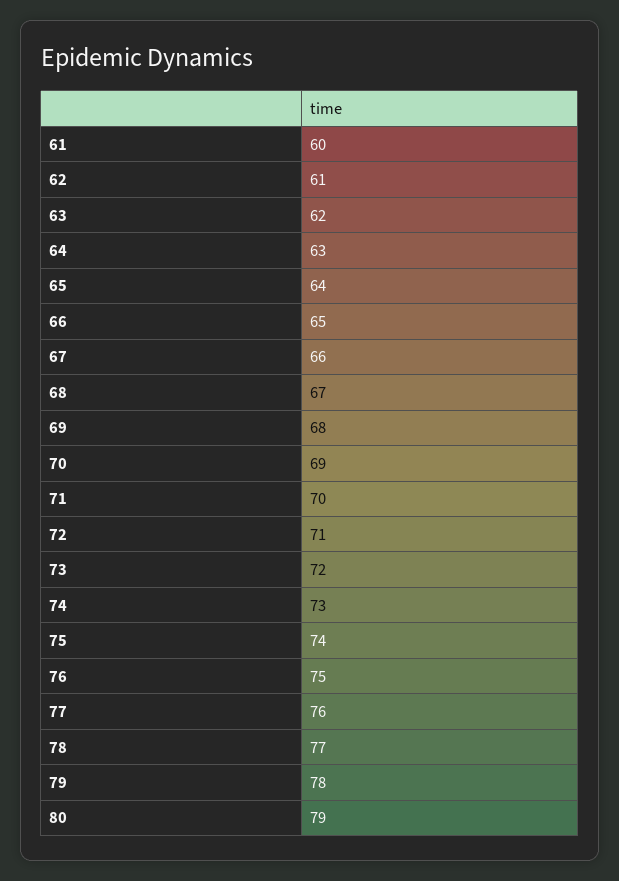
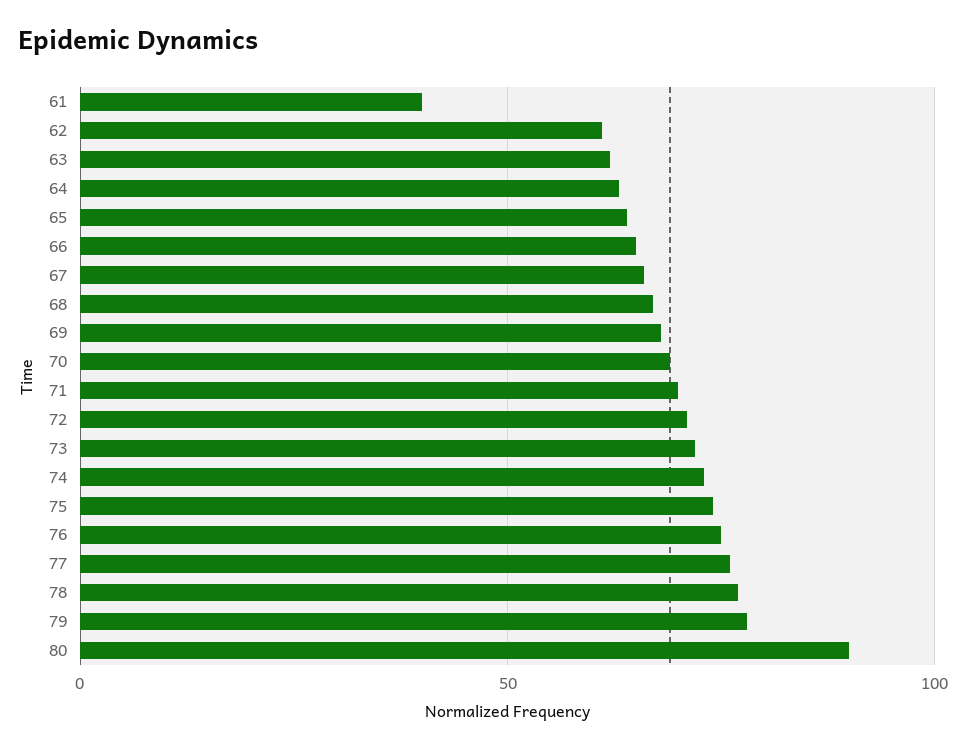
61: 60 -> 40
80: 79 -> 90

